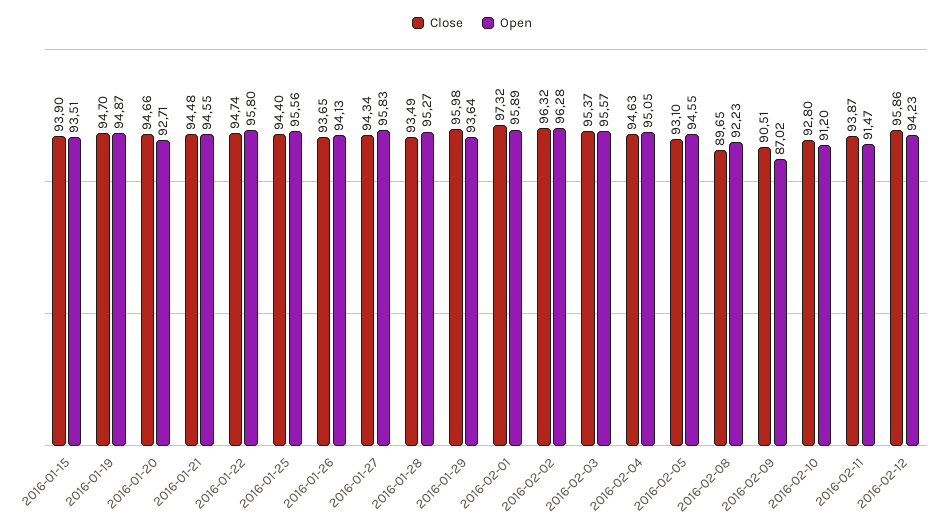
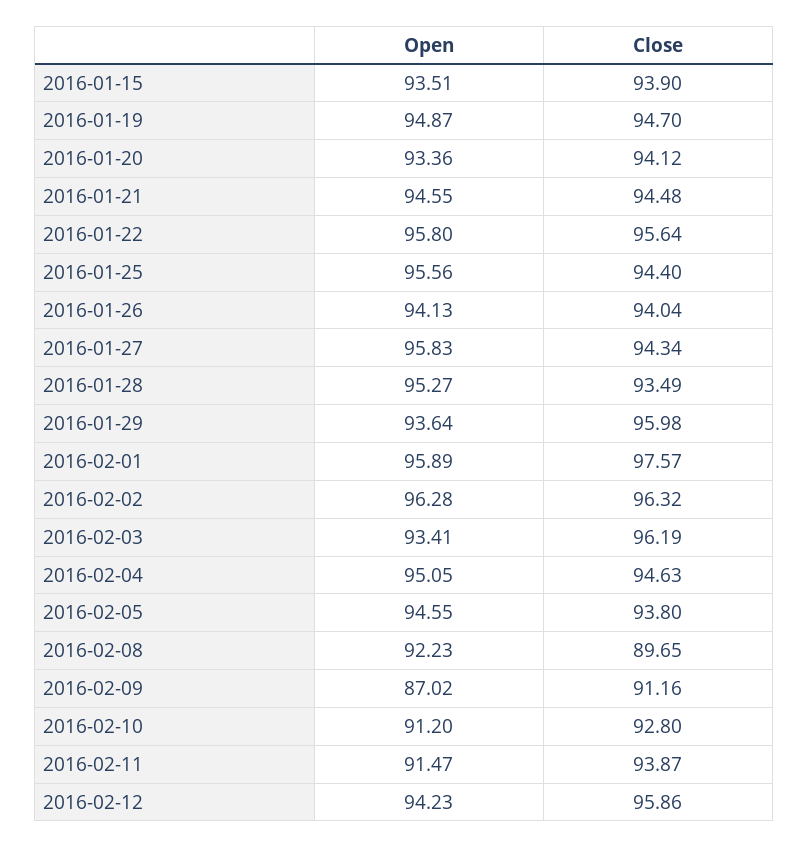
Close, 2016-01-20: 94.66 -> 94.12
Open, 2016-01-20: 92.71 -> 93.36
Close, 2016-01-22: 94.74 -> 95.64
Close, 2016-01-26: 93.65 -> 94.04
Close, 2016-02-01: 97.32 -> 97.57
Close, 2016-02-03: 95.37 -> 96.19
Open, 2016-02-03: 95.57 -> 93.41
Close, 2016-02-05: 93.1 -> 93.8
Close, 2016-02-09: 90.51 -> 91.16

